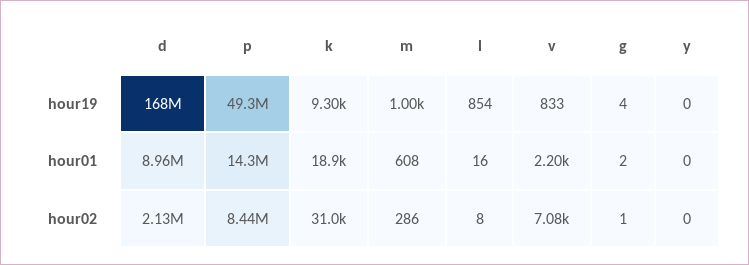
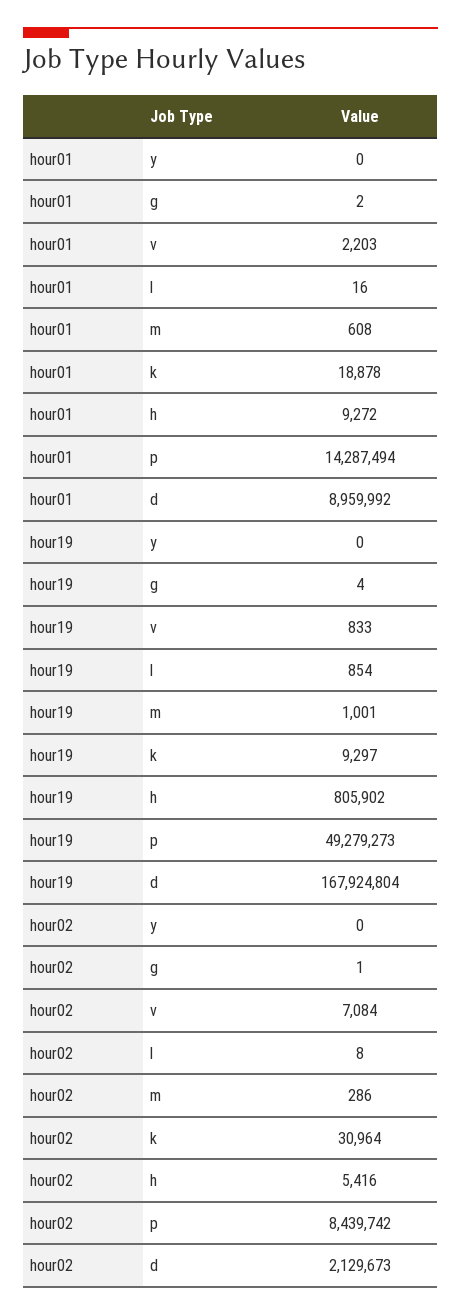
h, hour01: none -> 9272
h, hour19: none -> 805902
h, hour02: none -> 5416

